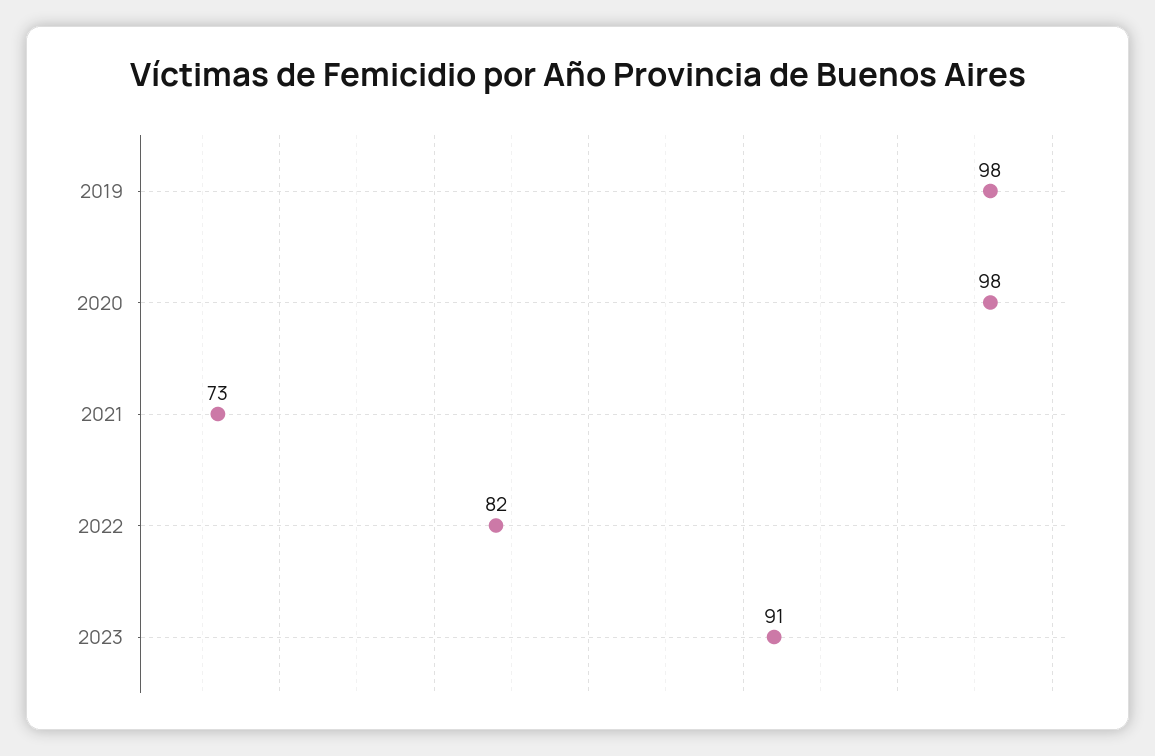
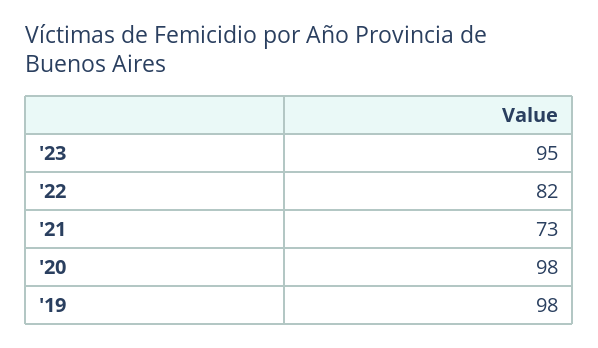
2023: 91 -> 95

